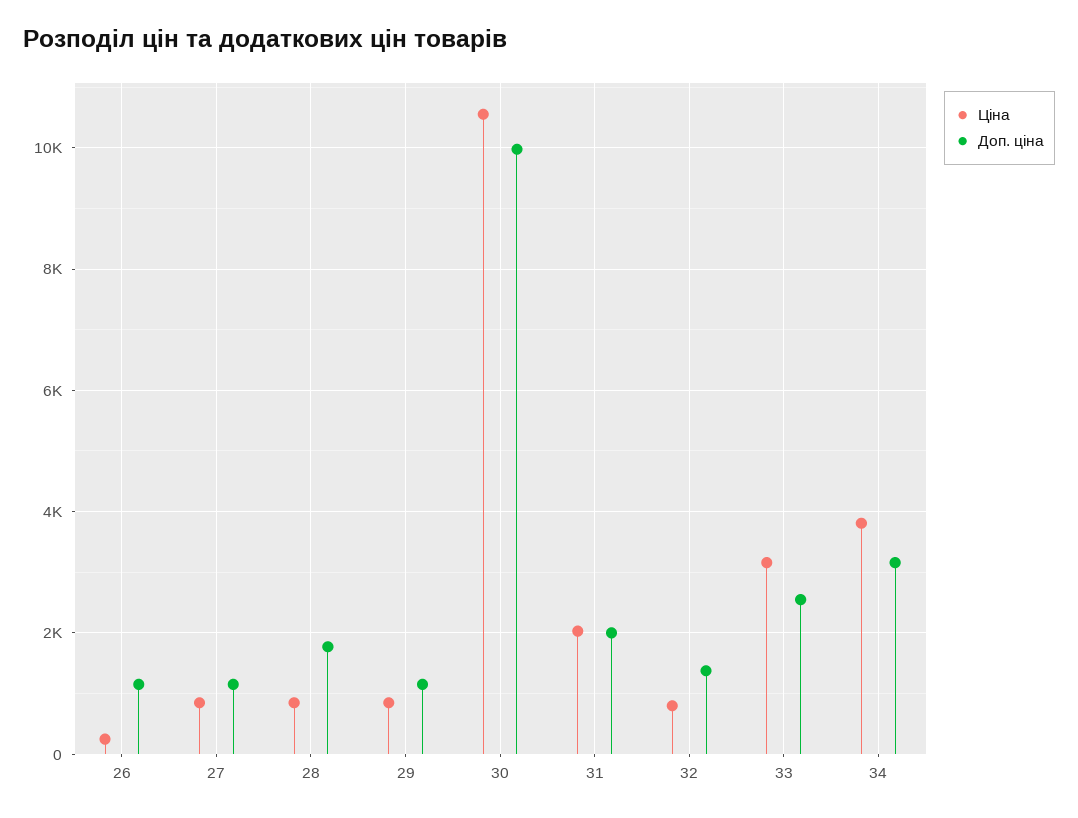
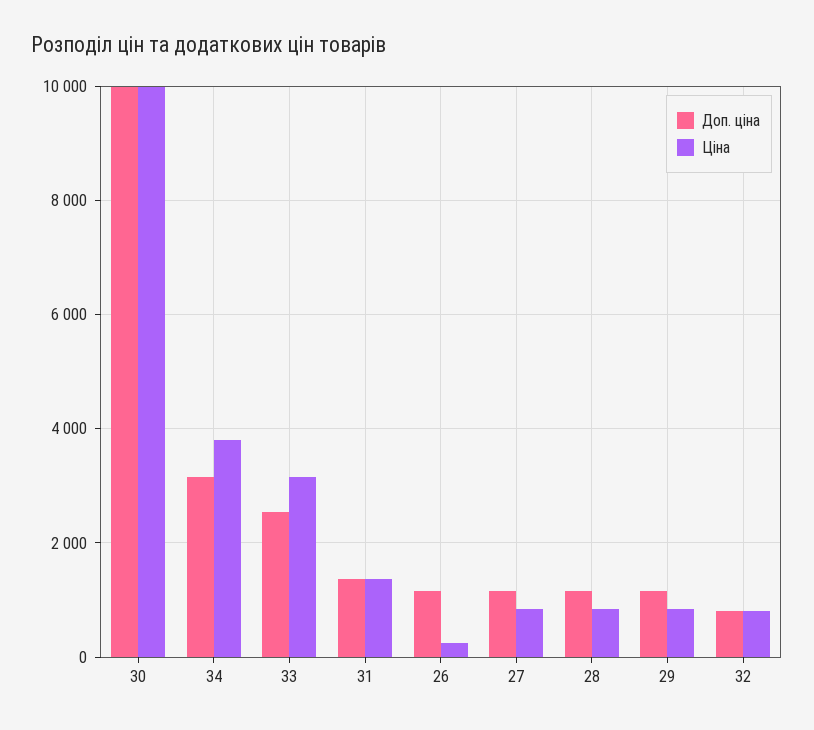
Доп. ціна, 28: 1800 -> 1200
Ціна, 30: 10600 -> 10000
Ціна, 31: 2000 -> 1400
Доп. ціна, 31: 2000 -> 1400
Доп. ціна, 32: 1400 -> 800

